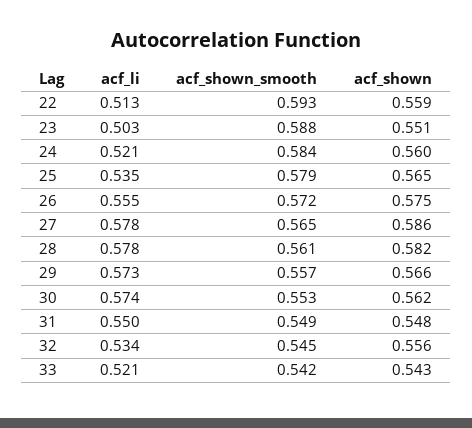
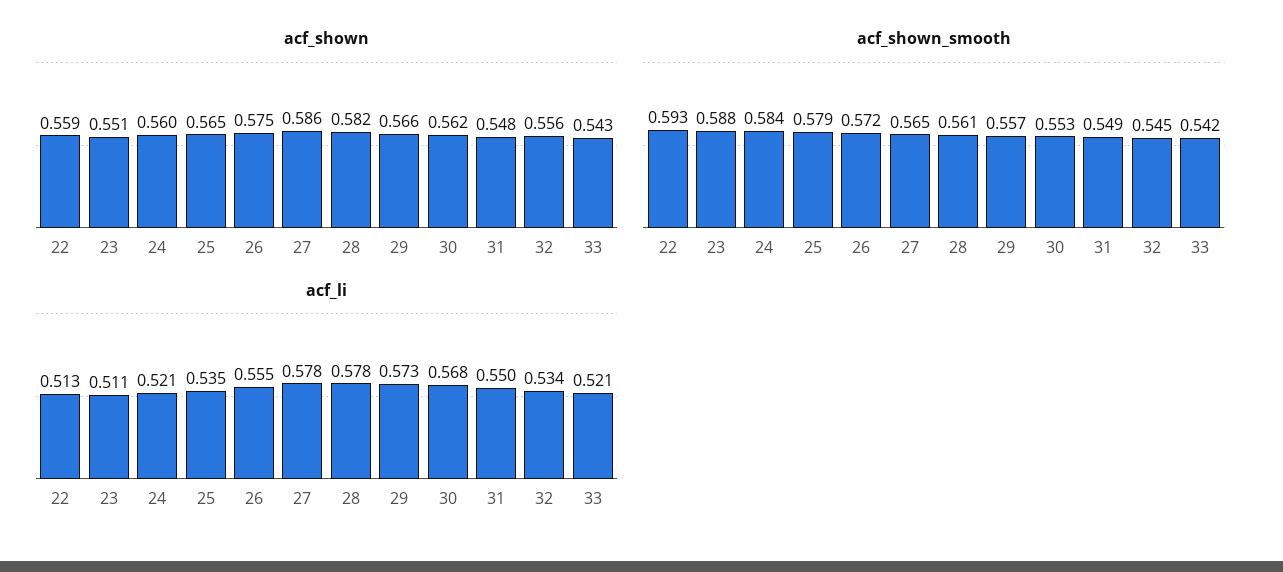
acf_li, 23: 0.503 -> 0.511
acf_li, 30: 0.574 -> 0.568

